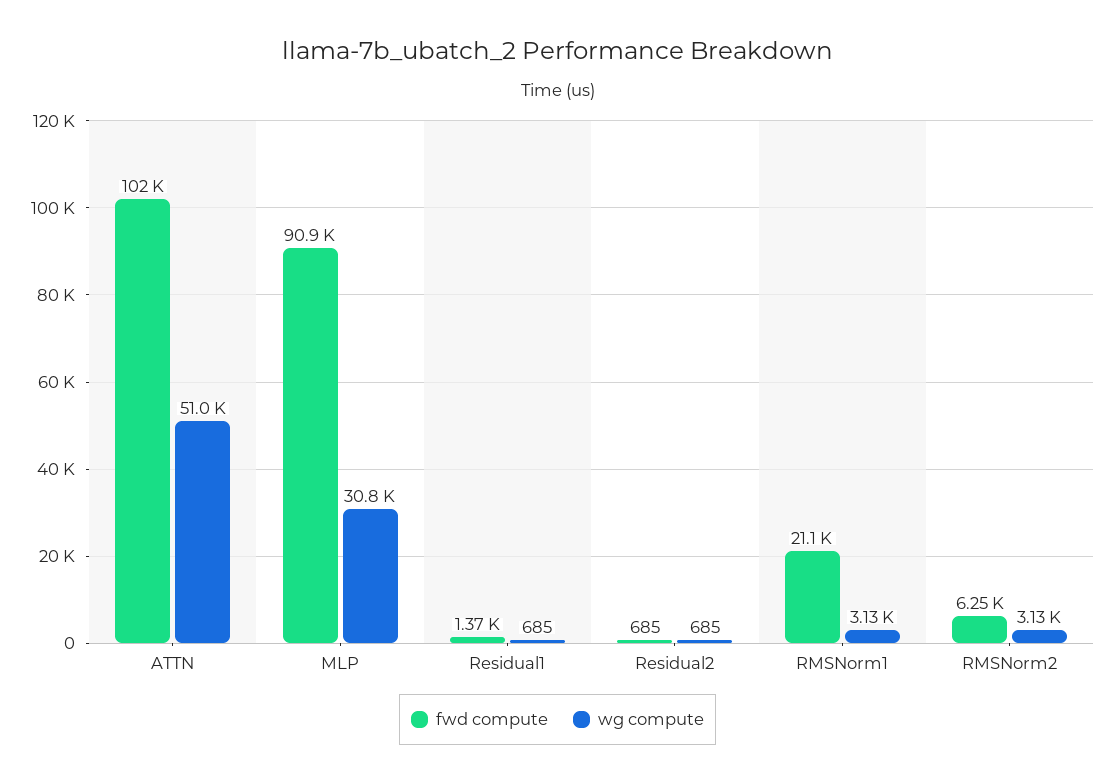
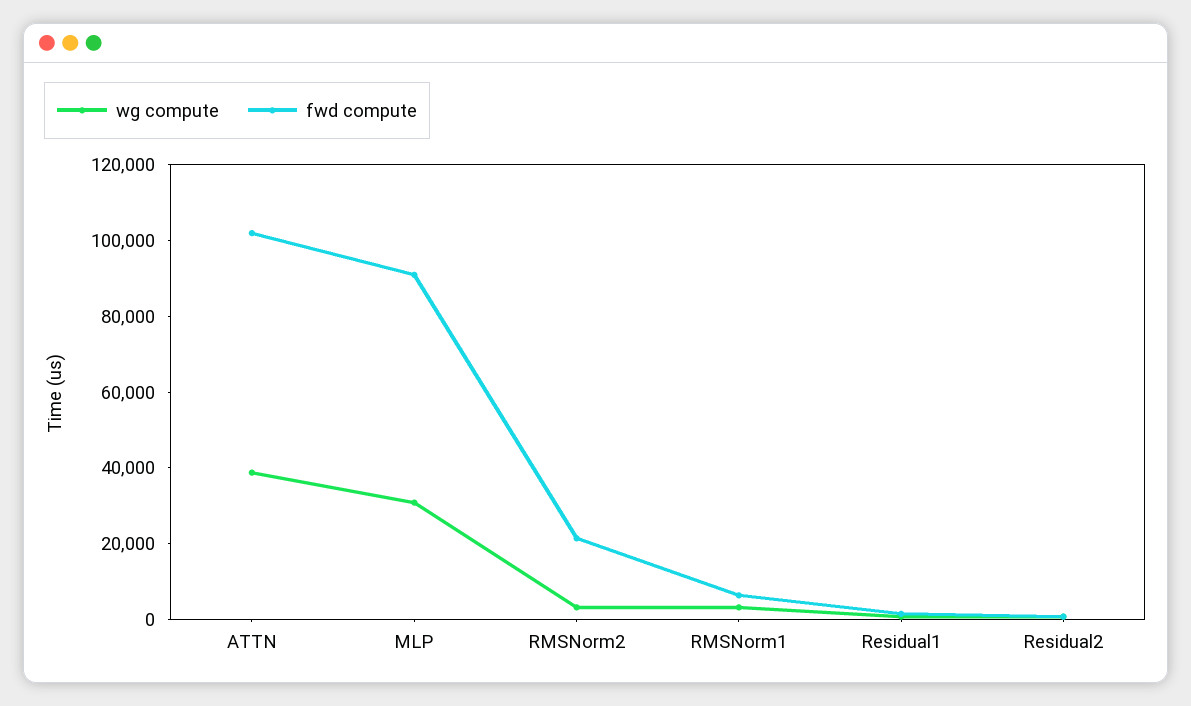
wg compute, ATTN: 51000 -> 40000
fwd compute, RMSNorm1: 21100 -> 5000
fwd compute, RMSNorm2: 6250 -> 20000

